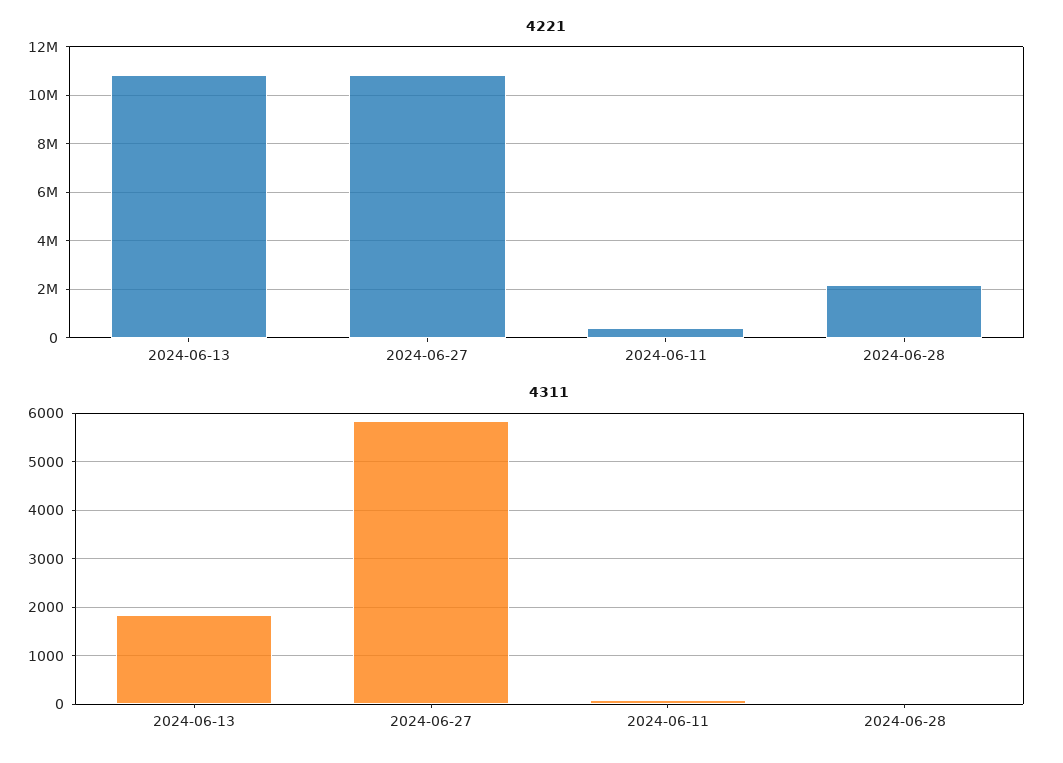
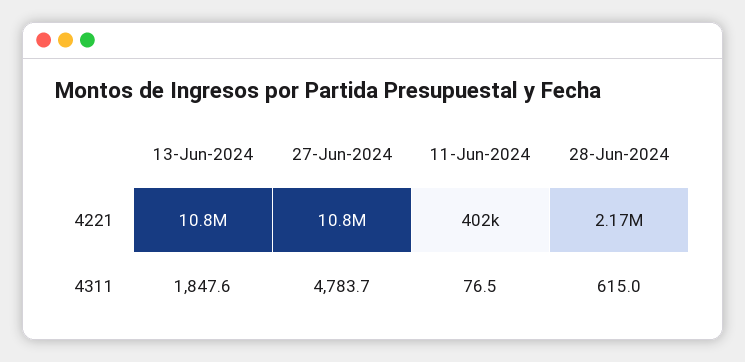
4311, 2024-06-27: 5800 -> 4783.7
4311, 2024-06-28: 0 -> 615

